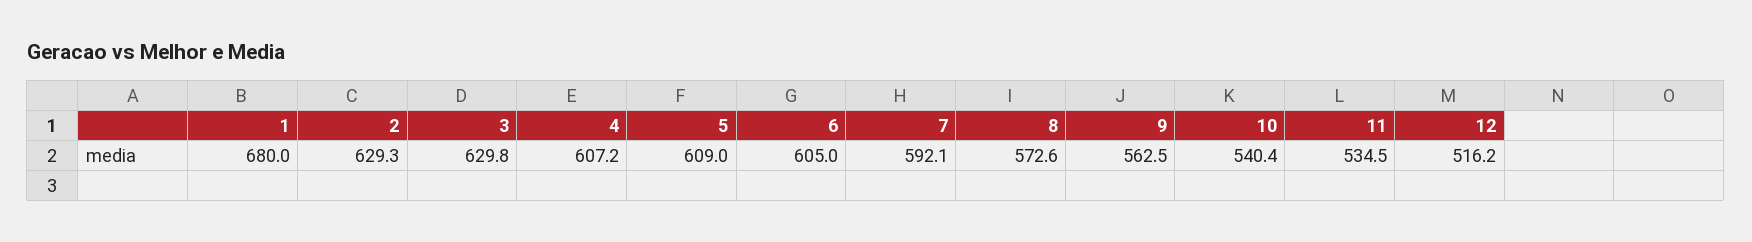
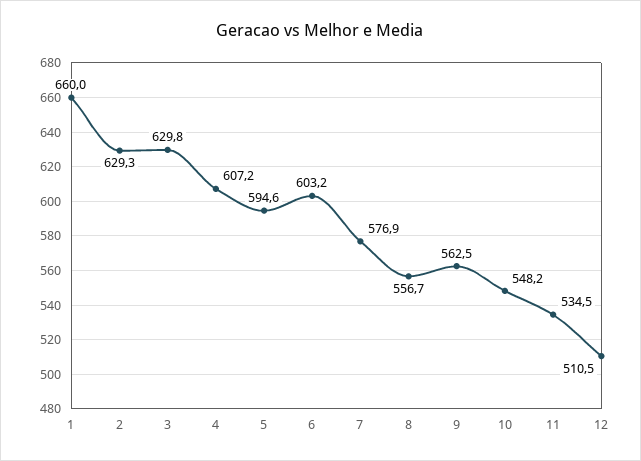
1: 680 -> 660
5: 609 -> 594.6
6: 605 -> 603.2
7: 592.1 -> 576.9
8: 572.6 -> 556.7
10: 540.4 -> 548.2
12: 516.2 -> 510.5

